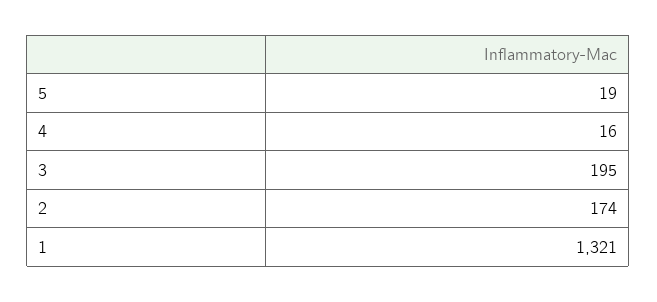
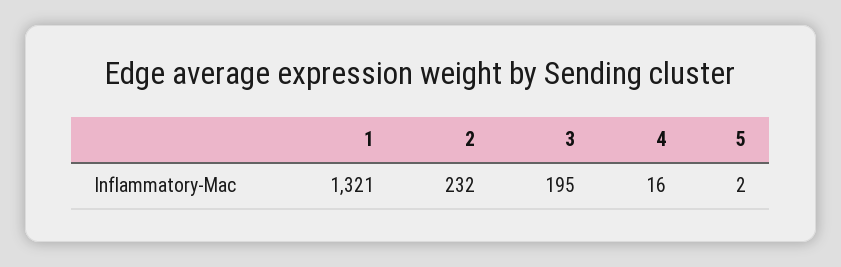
5: 19 -> 2
2: 174 -> 232

